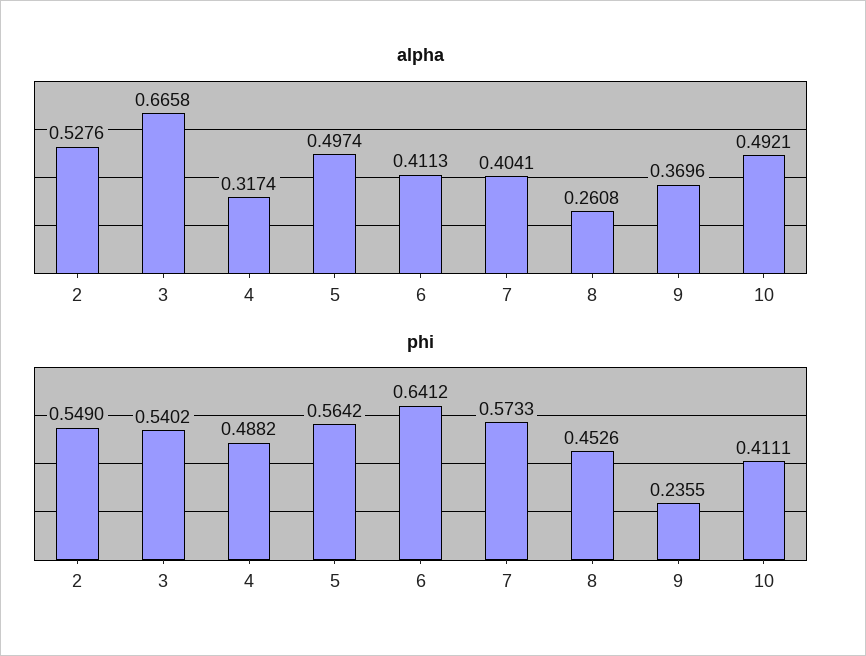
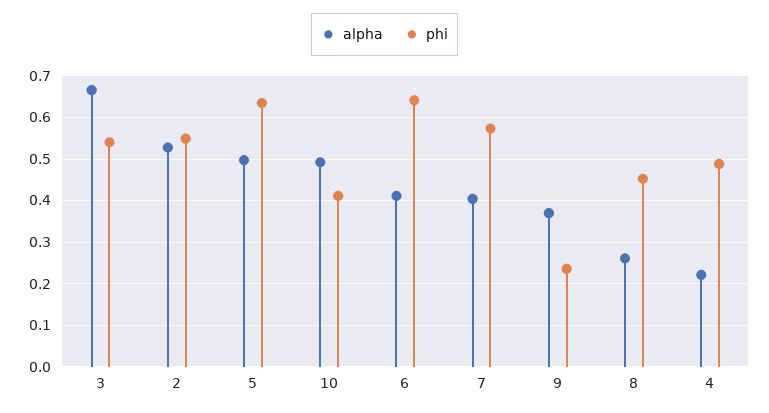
alpha, 4: 0.3174 -> 0.22
phi, 5: 0.5642 -> 0.64

